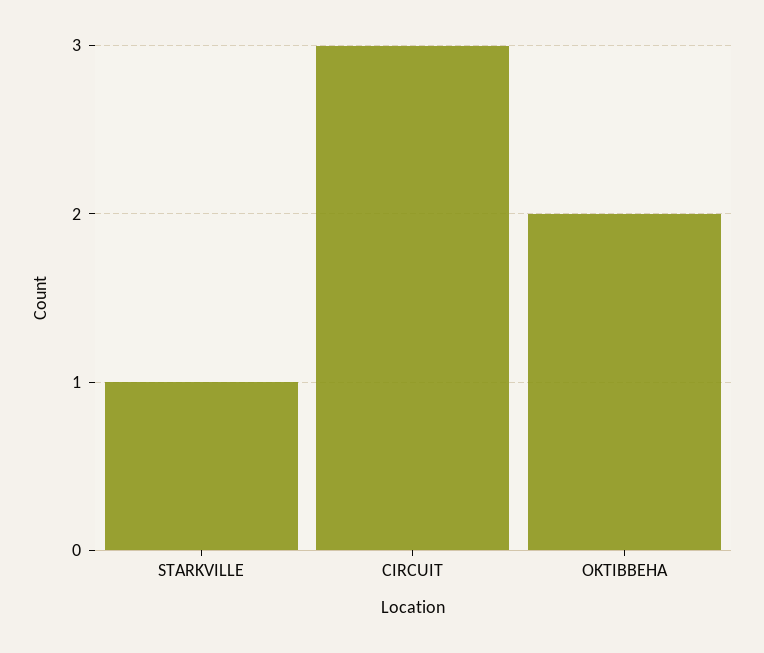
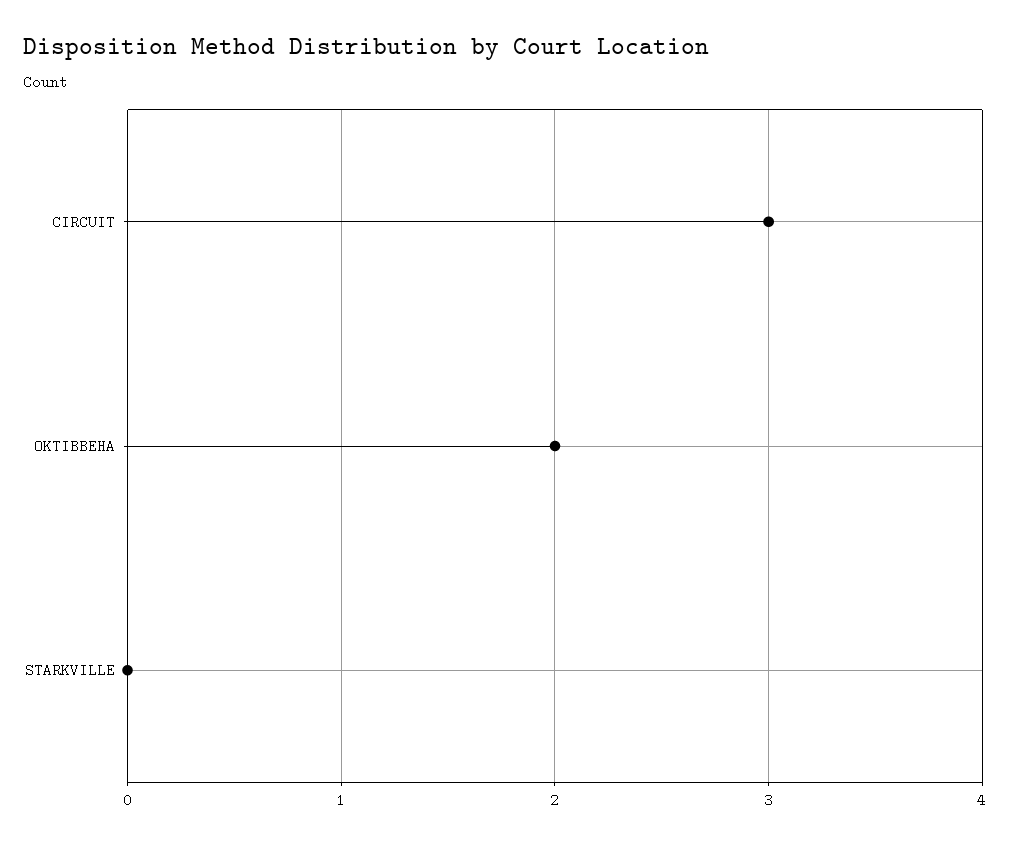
STARKVILLE: 1 -> 0

